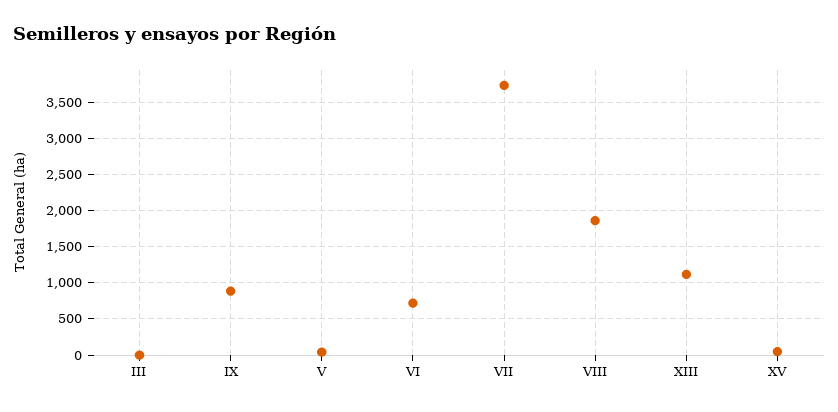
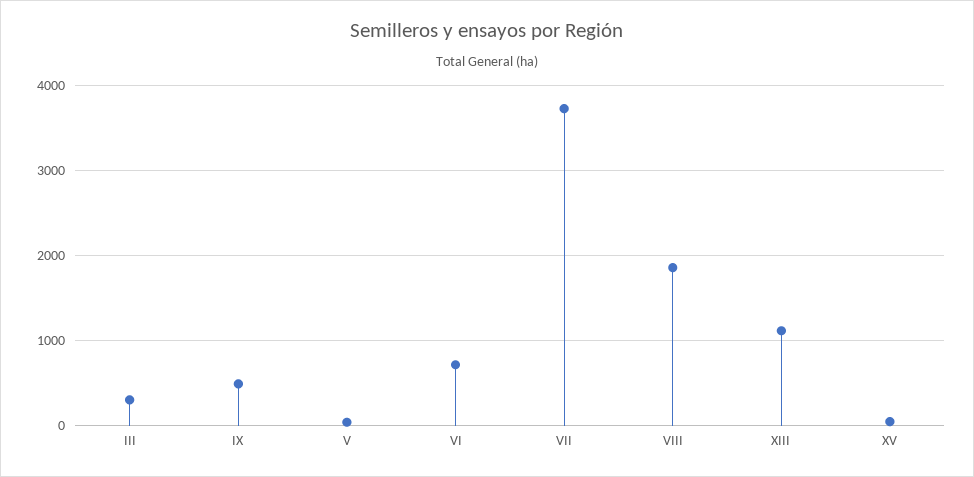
III: 0 -> 300
IX: 900 -> 500

